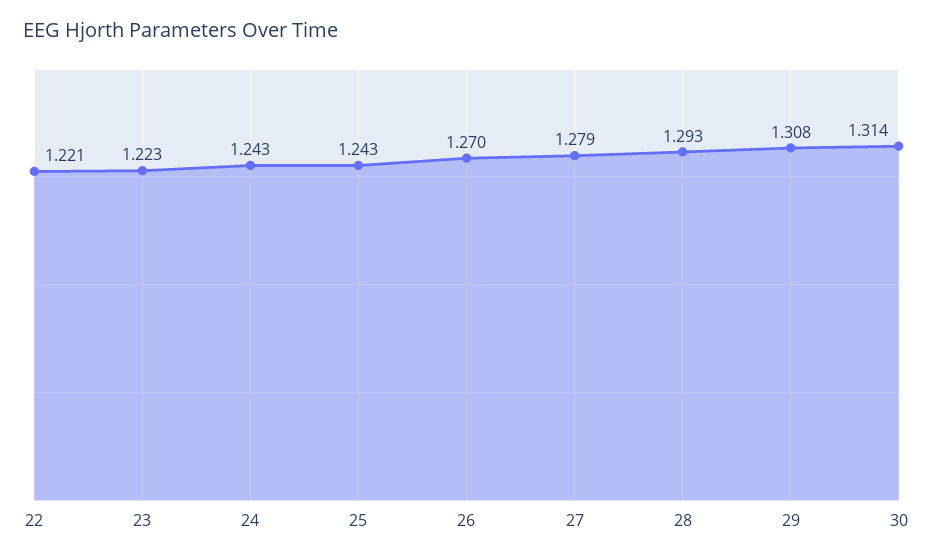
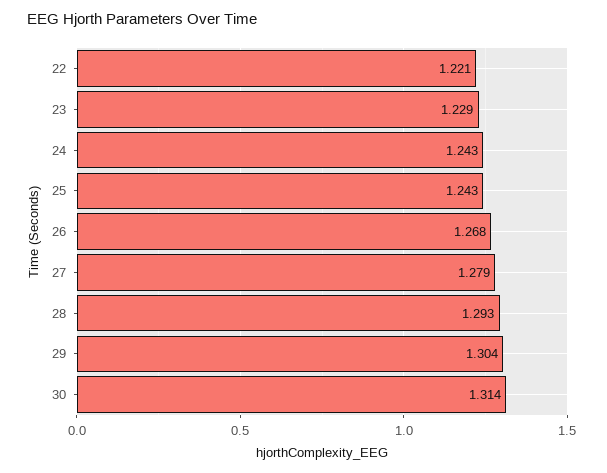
23: 1.223 -> 1.229
26: 1.27 -> 1.268
29: 1.308 -> 1.304

